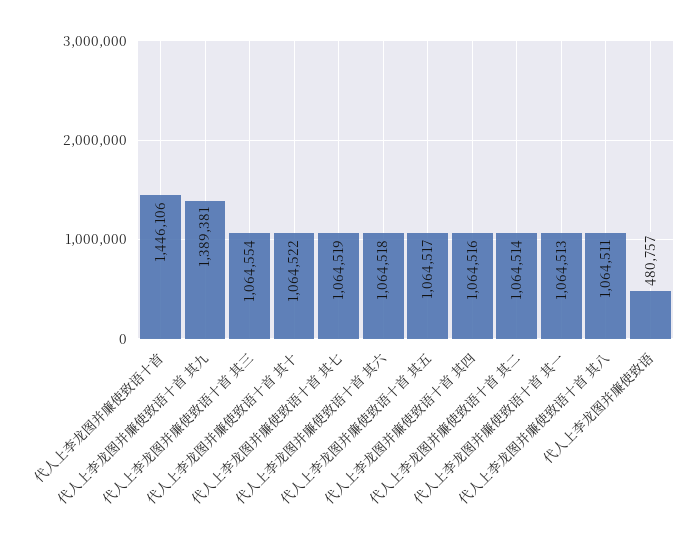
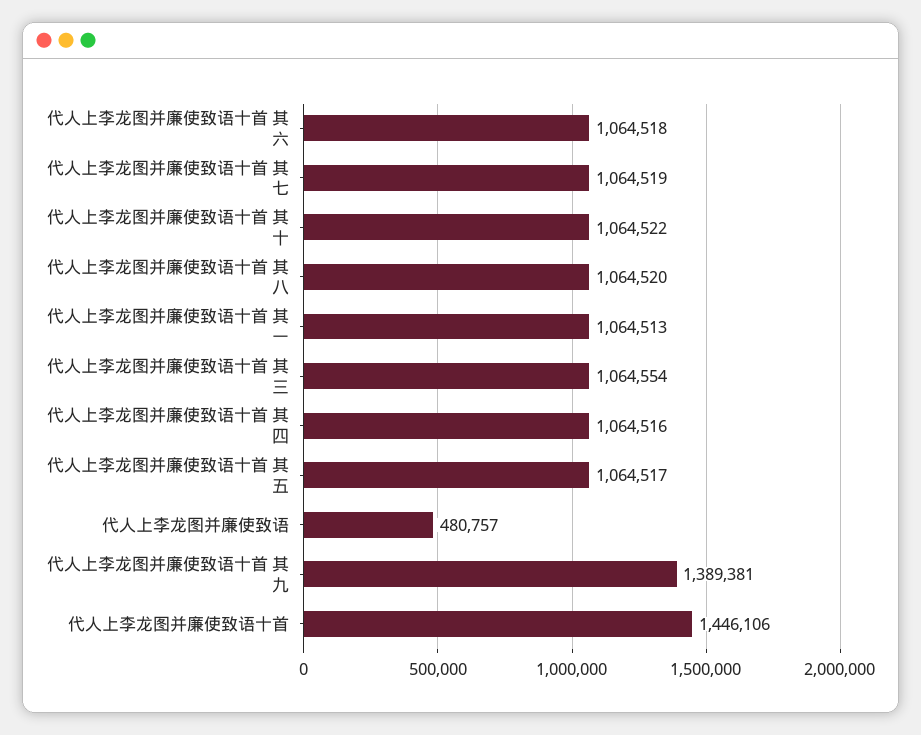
代人上李龙图并廉使致语十首 其二: 1064514 -> none
代人上李龙图并廉使致语十首 其八: 1064511 -> 1064520

